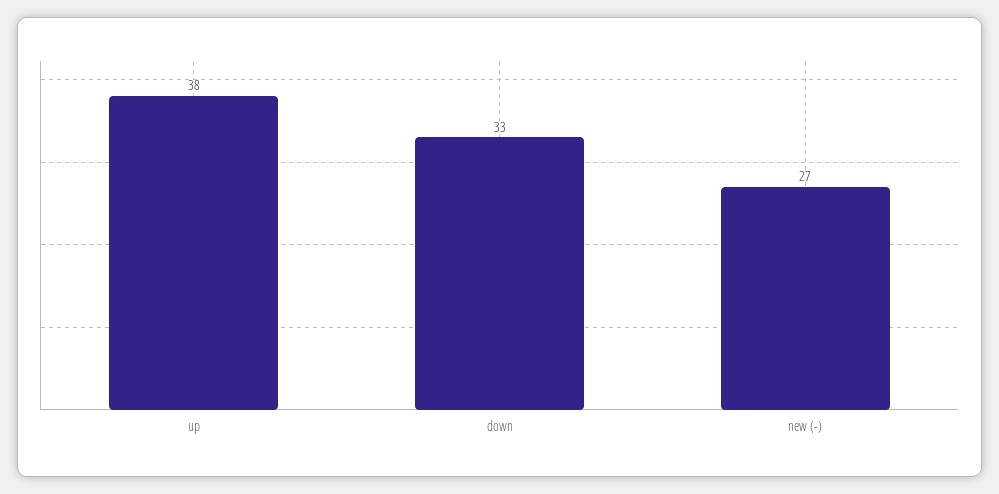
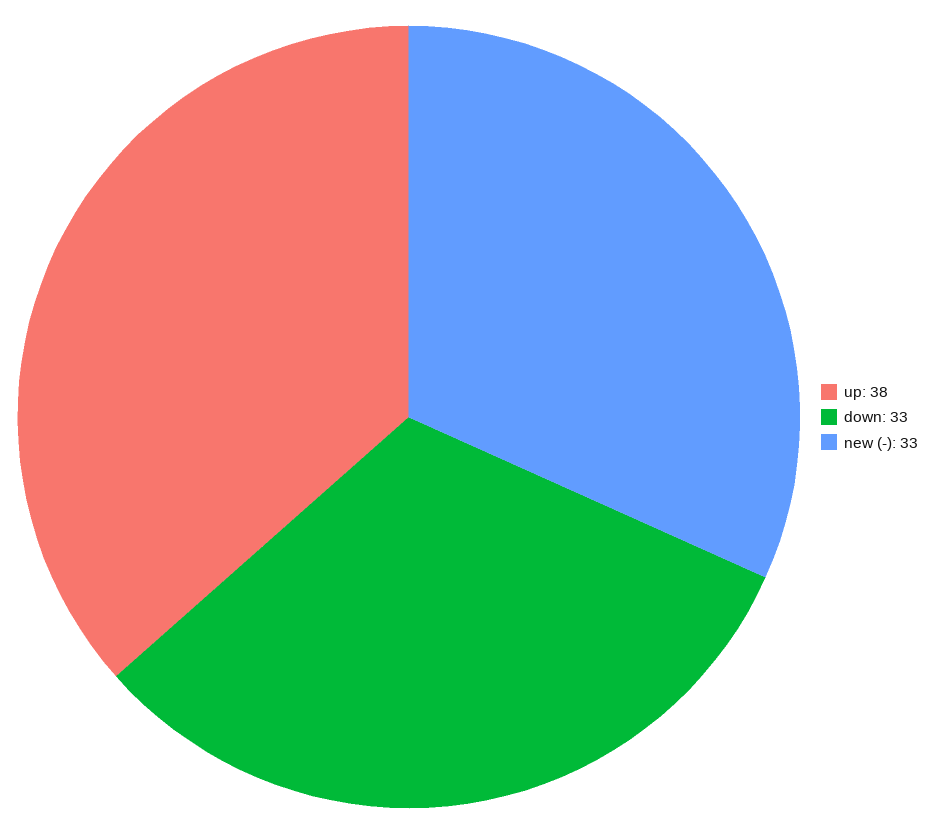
new (-): 27 -> 33

